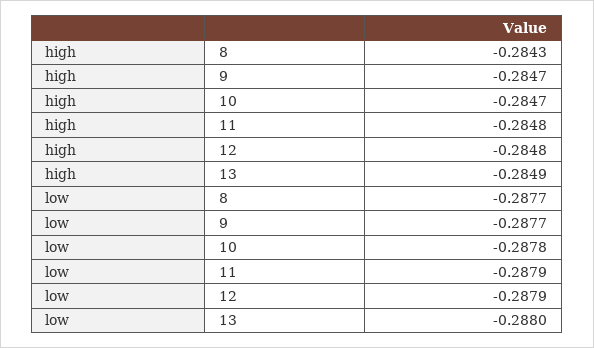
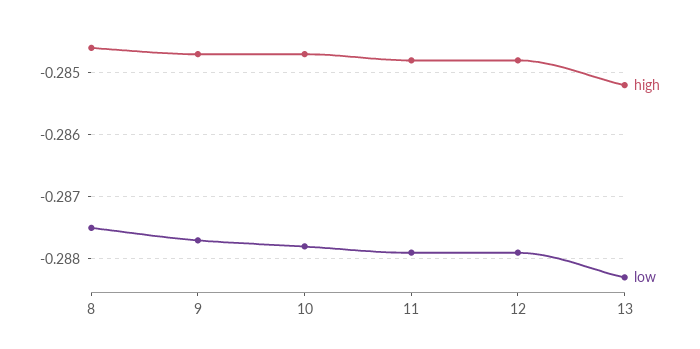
high, 8: -0.2843 -> -0.2846
high, 13: -0.2849 -> -0.2852
low, 8: -0.2877 -> -0.2875
low, 13: -0.288 -> -0.2883

